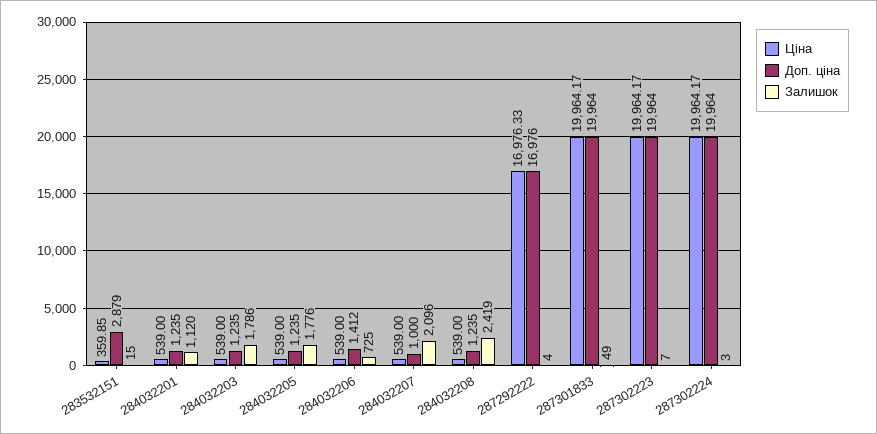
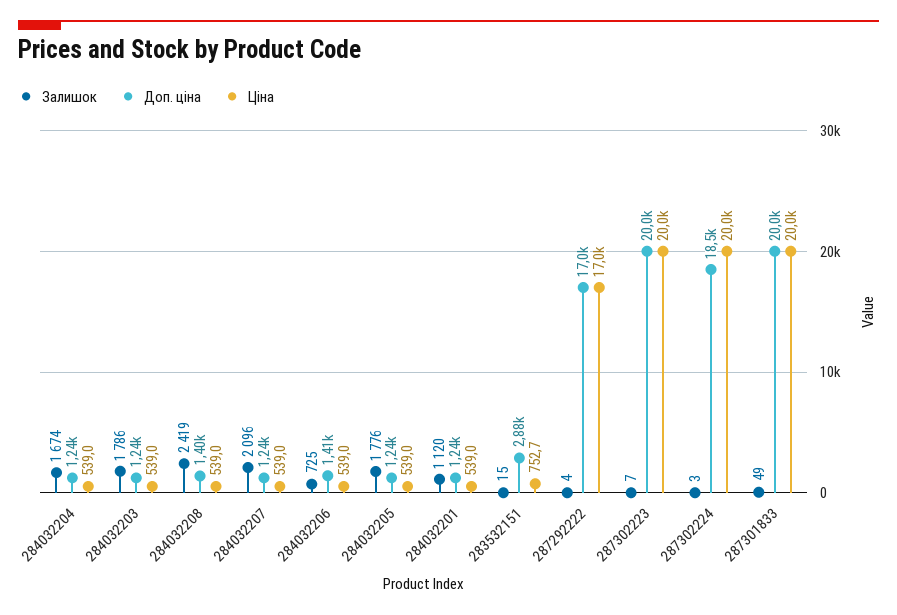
Ціна, 283532151: 359.85 -> 752.7
Доп. ціна, 284032207: 1000 -> 1240
Доп. ціна, 284032208: 1235 -> 1400
Доп. ціна, 287302224: 19964 -> 18500
Залишок, 284032204: none -> 1674
Доп. ціна, 284032204: none -> 1240
Ціна, 284032204: none -> 539

